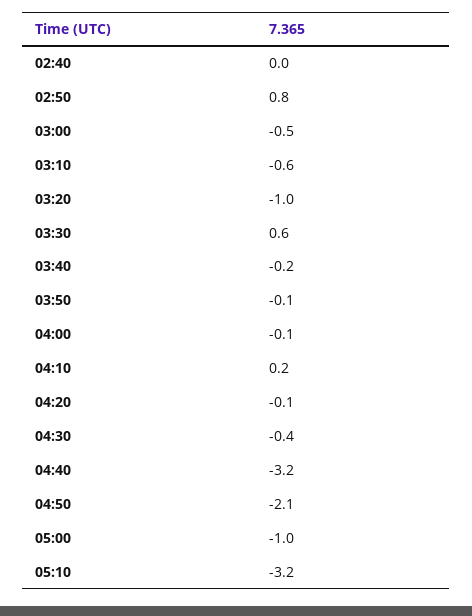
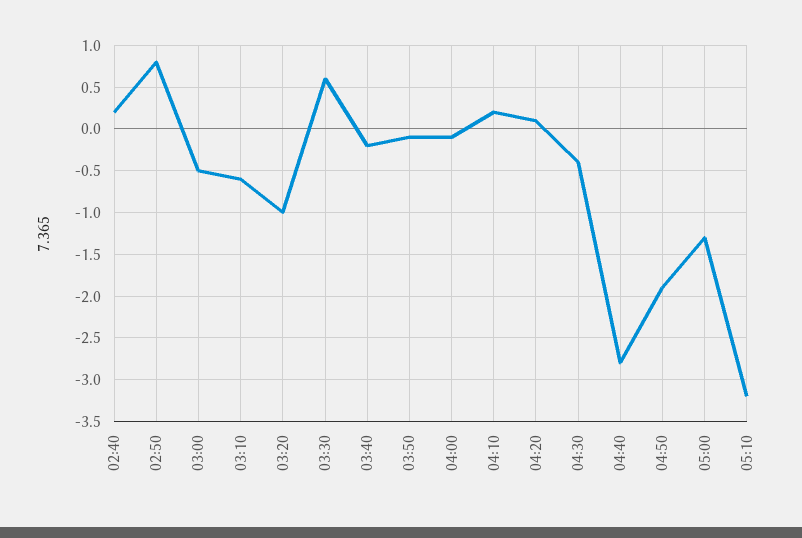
02:40: 0 -> 0.2
04:20: -0.1 -> 0.1
04:40: -3.2 -> -2.8
04:50: -2.1 -> -1.9
05:00: -1 -> -1.3

